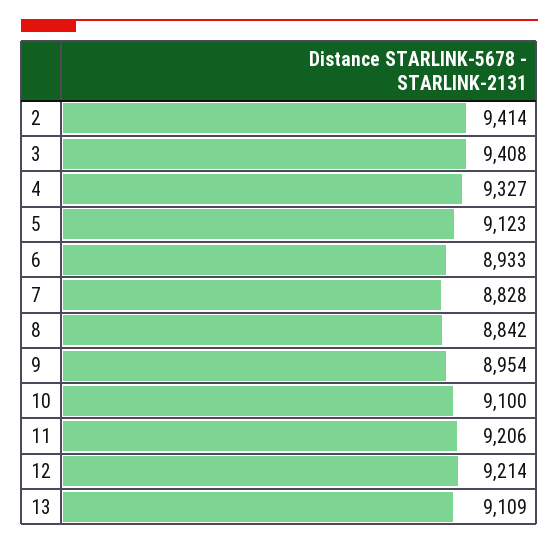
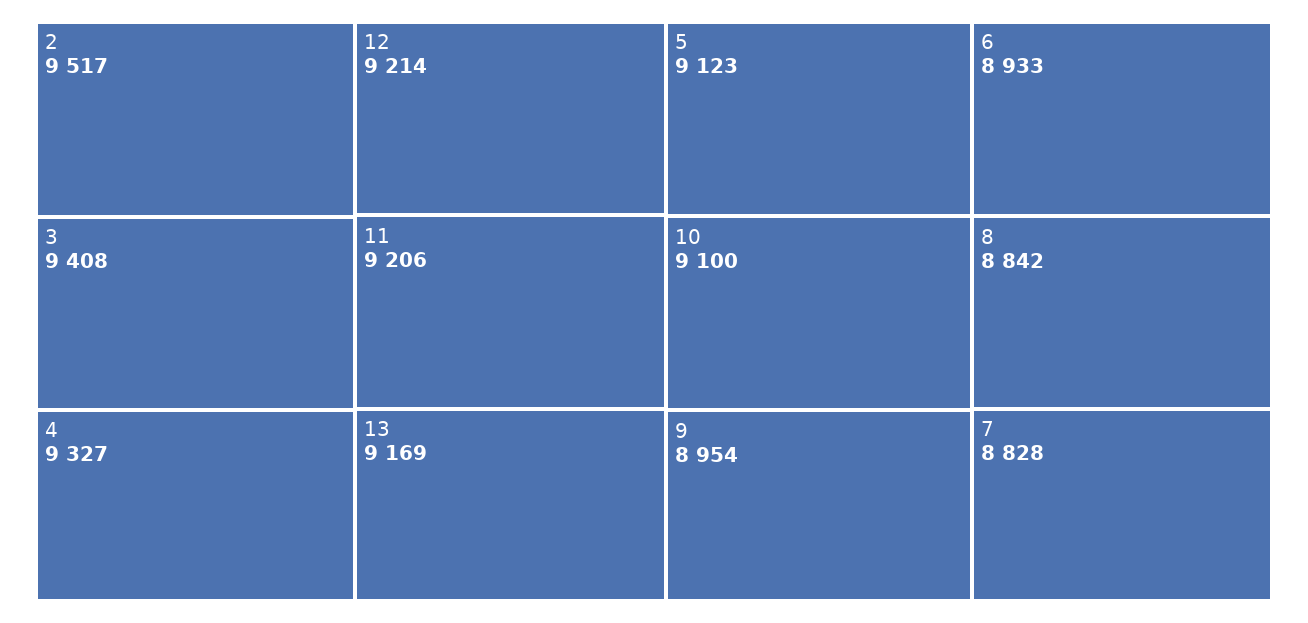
2: 9414 -> 9517
13: 9109 -> 9169

